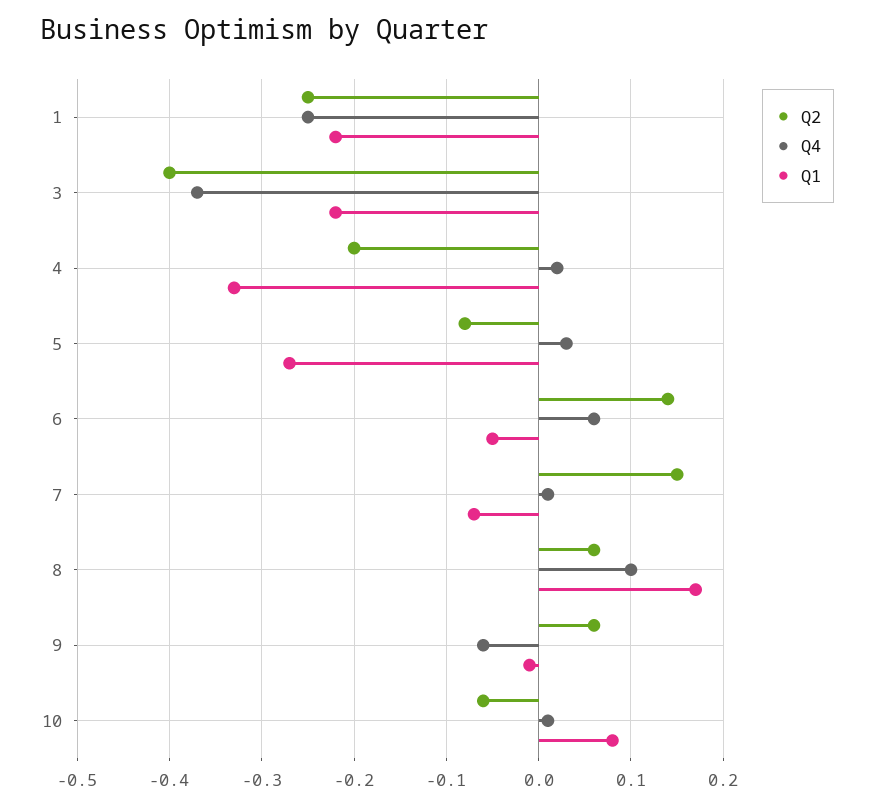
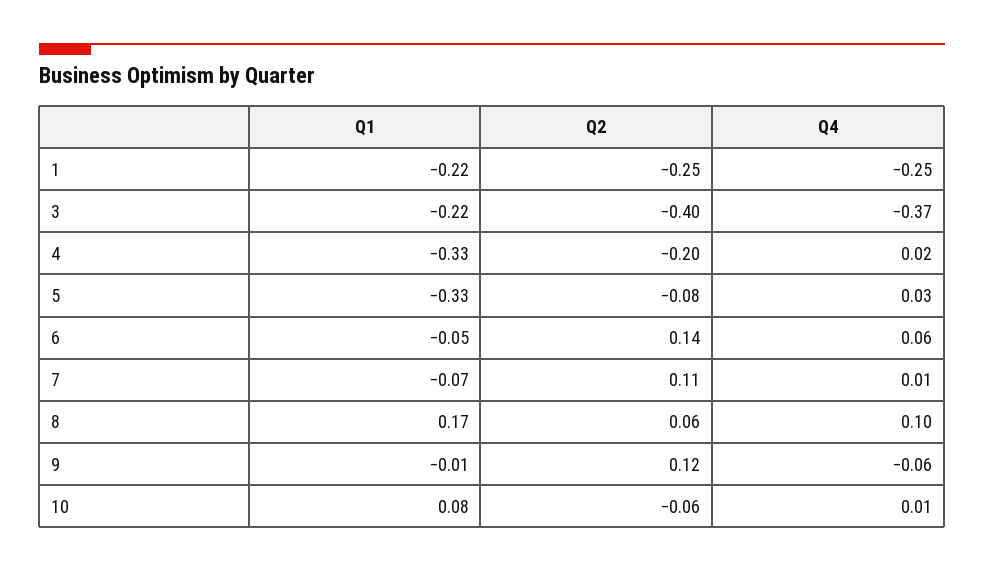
Q1, 5: -0.27 -> -0.33
Q2, 7: 0.15 -> 0.11
Q2, 9: 0.06 -> 0.12

